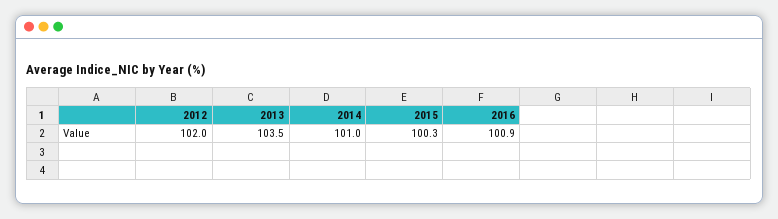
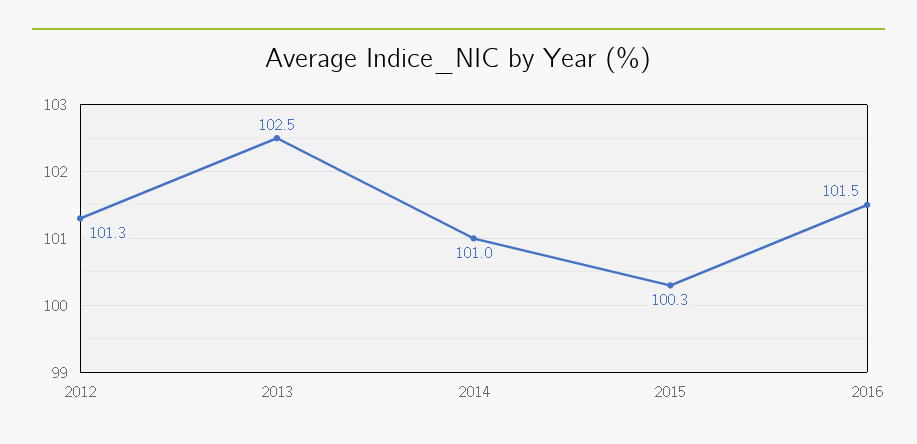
2012: 102 -> 101.3
2013: 103.5 -> 102.5
2016: 100.9 -> 101.5

